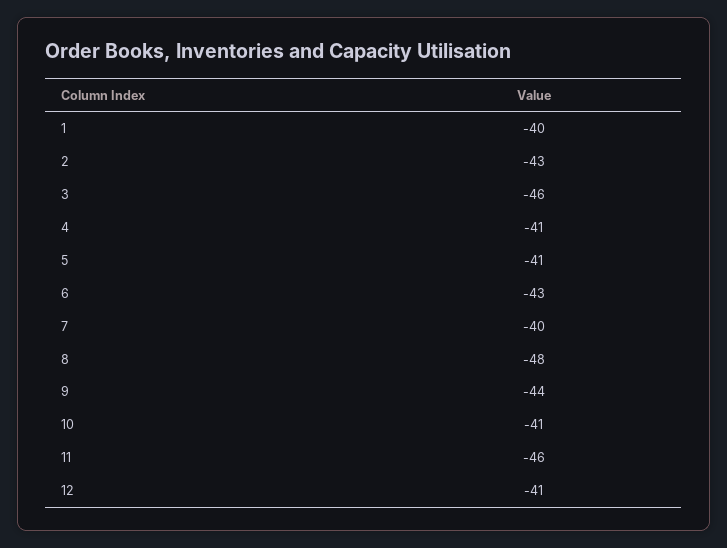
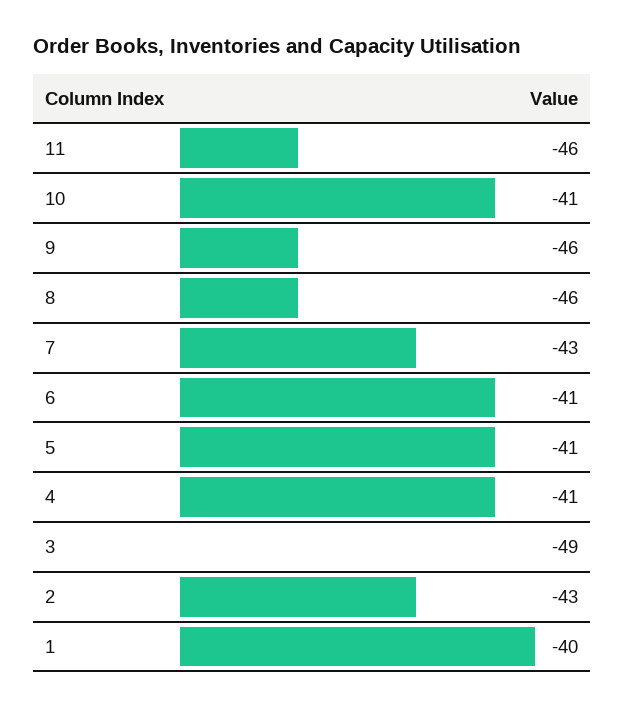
3: -46 -> -49
6: -43 -> -41
7: -40 -> -43
8: -48 -> -46
9: -44 -> -46
12: -41 -> none

